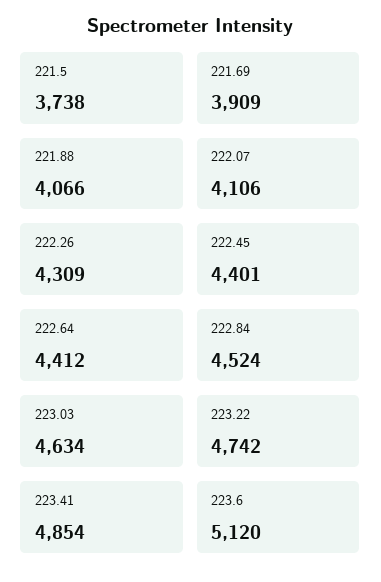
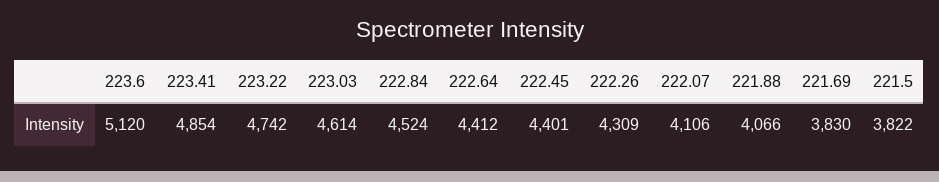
221.5: 3738 -> 3822
221.69: 3909 -> 3830
223.03: 4634 -> 4614

